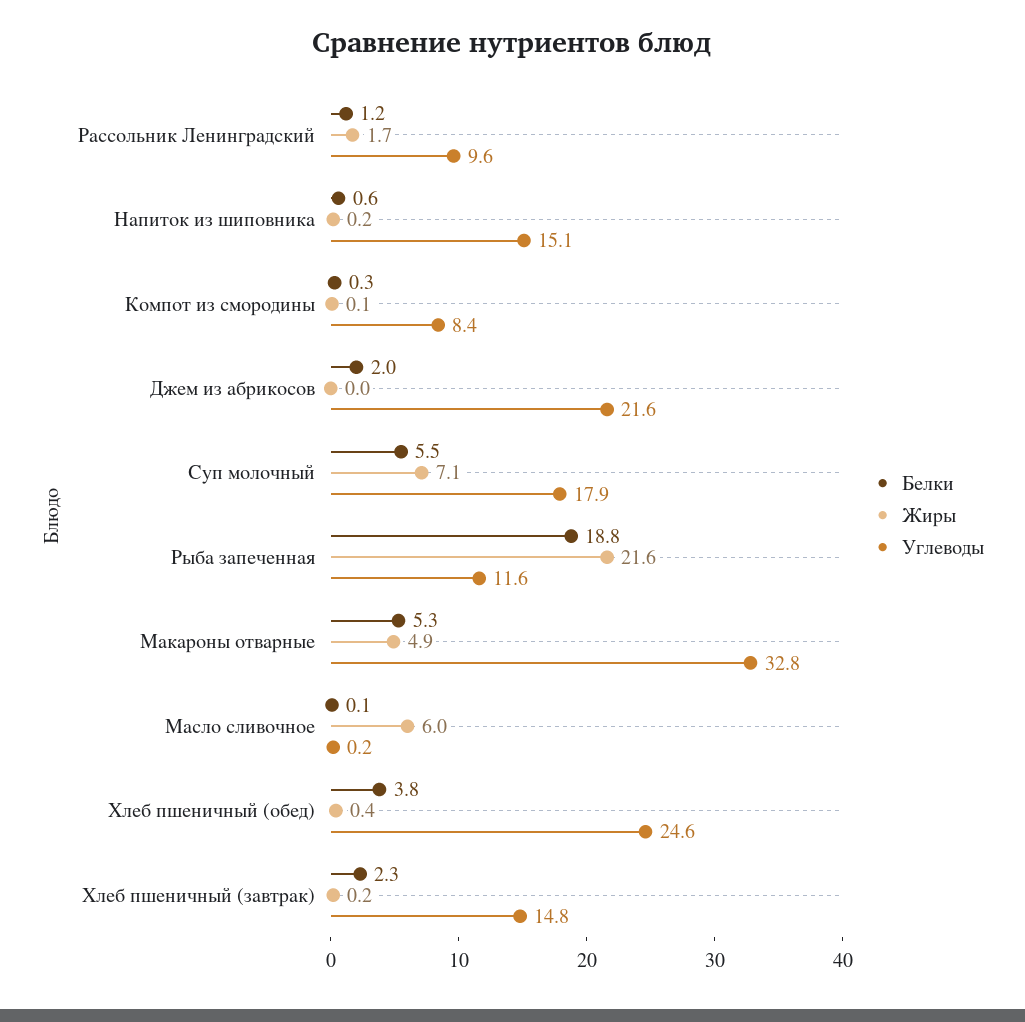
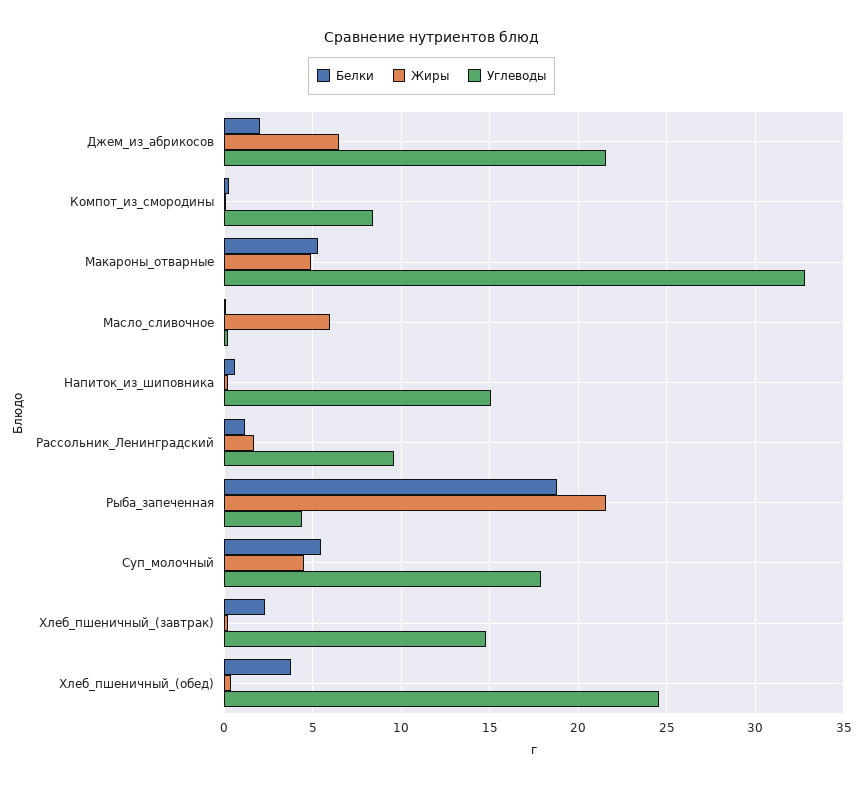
Жиры, Джем из абрикосов: 0 -> 6.5
Жиры, Суп молочный: 7.1 -> 4.5
Углеводы, Рыба запеченная: 11.6 -> 4.5

